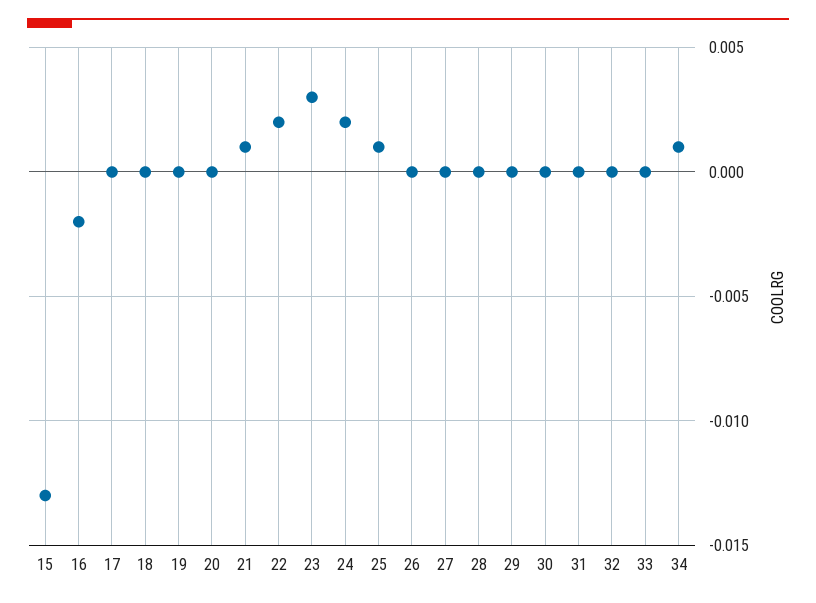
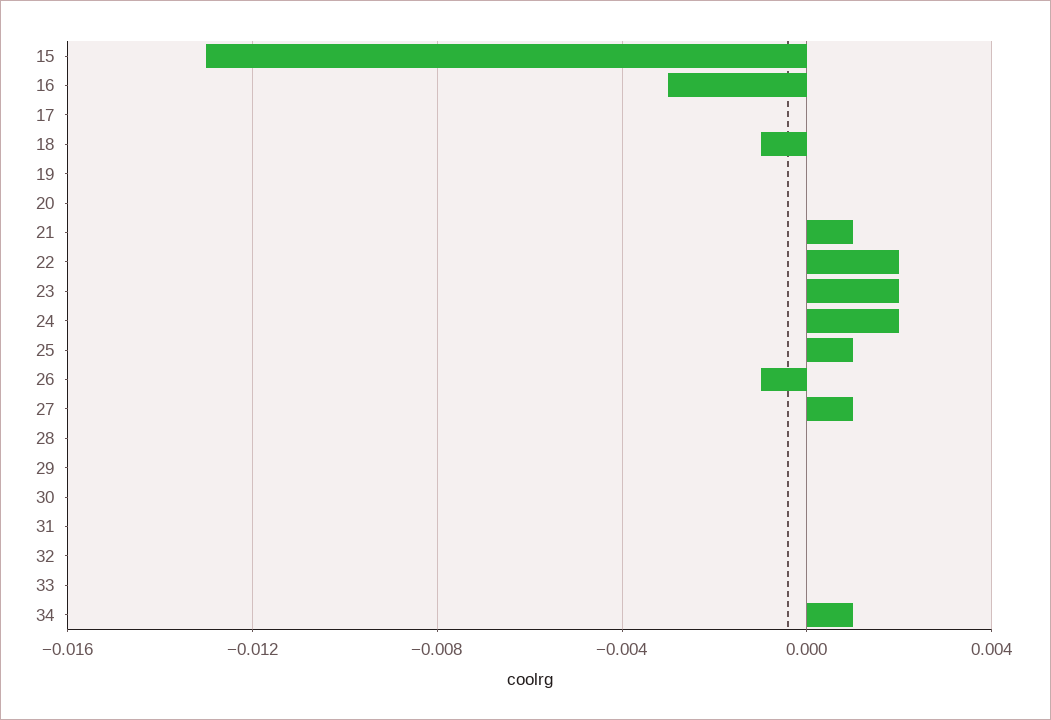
16: -0.002 -> -0.003
18: 0 -> -0.001
23: 0.003 -> 0.002
26: 0 -> -0.001
27: 0 -> 0.001

